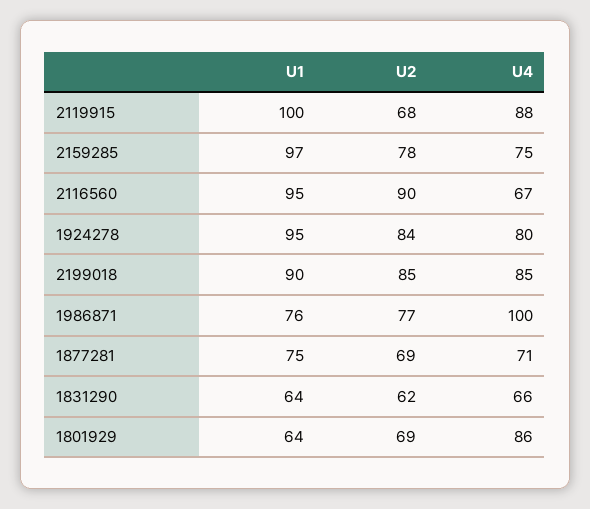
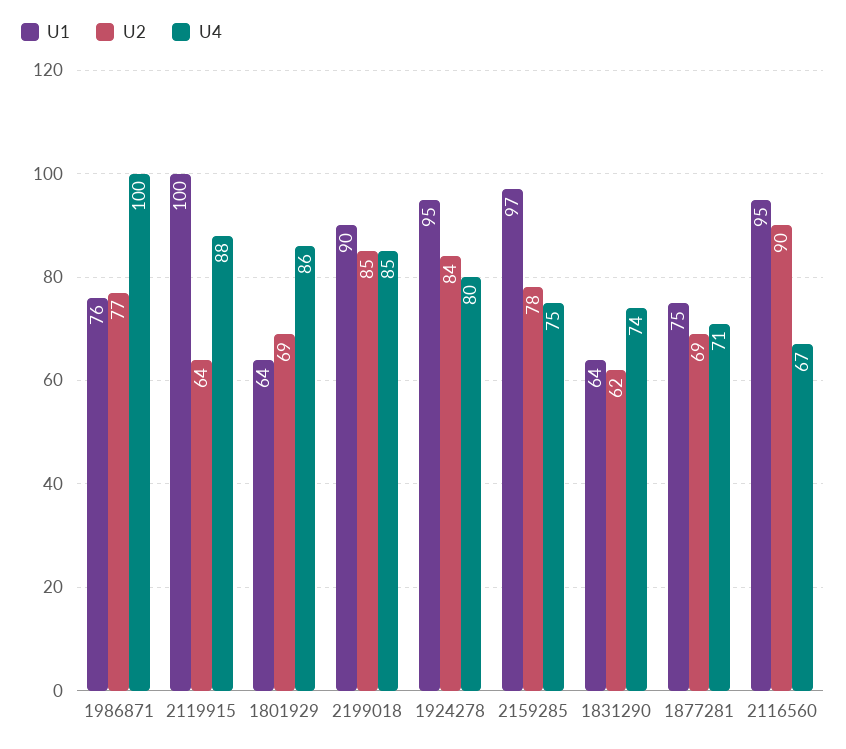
U2, 2119915: 68 -> 64
U4, 1831290: 66 -> 74

